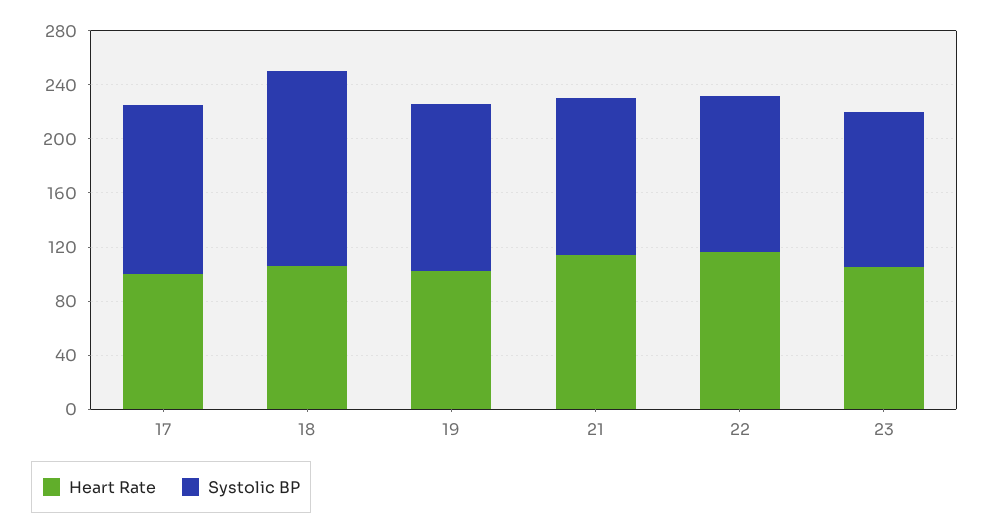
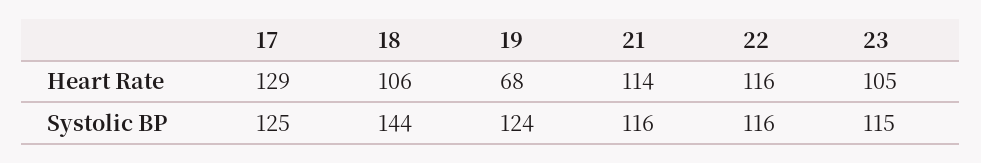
Heart Rate, 17: 100 -> 129
Heart Rate, 19: 100 -> 68

